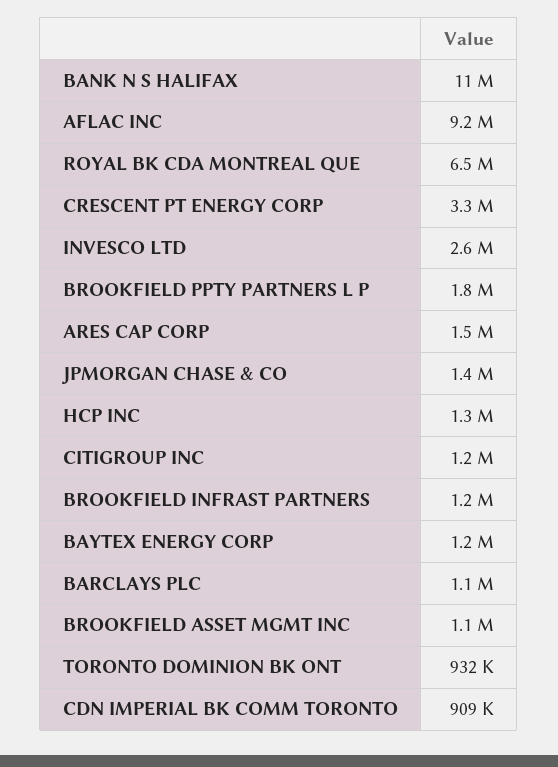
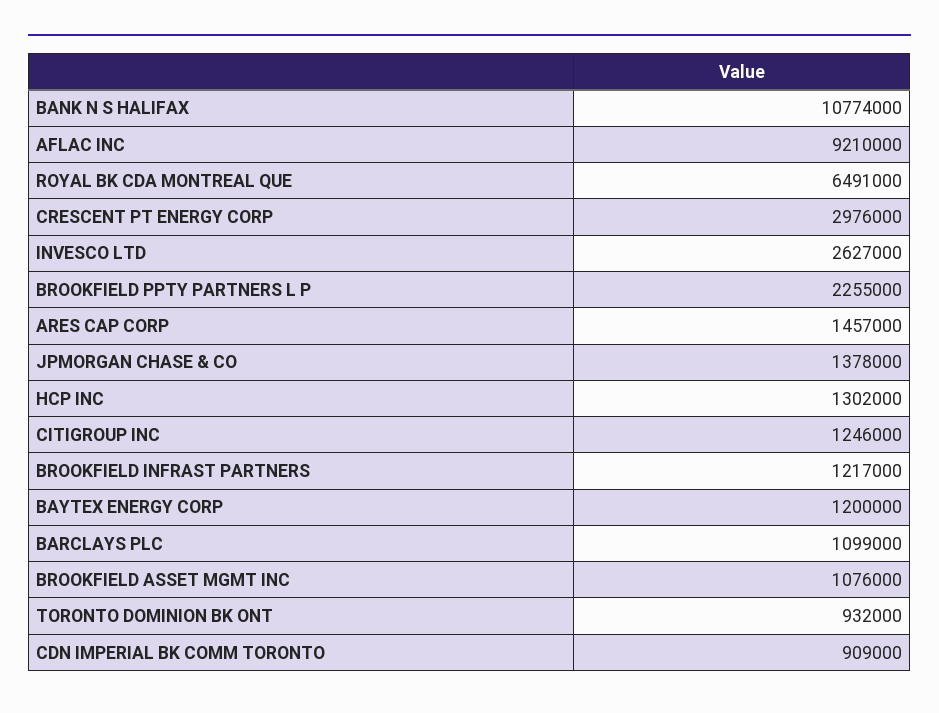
CRESCENT PT ENERGY CORP: 3300000 -> 2976000
BROOKFIELD PPTY PARTNERS L P: 1800000 -> 2255000

